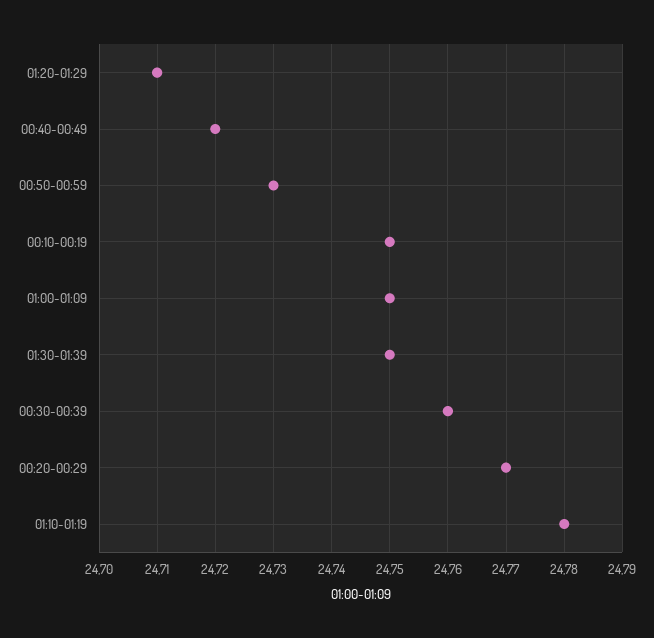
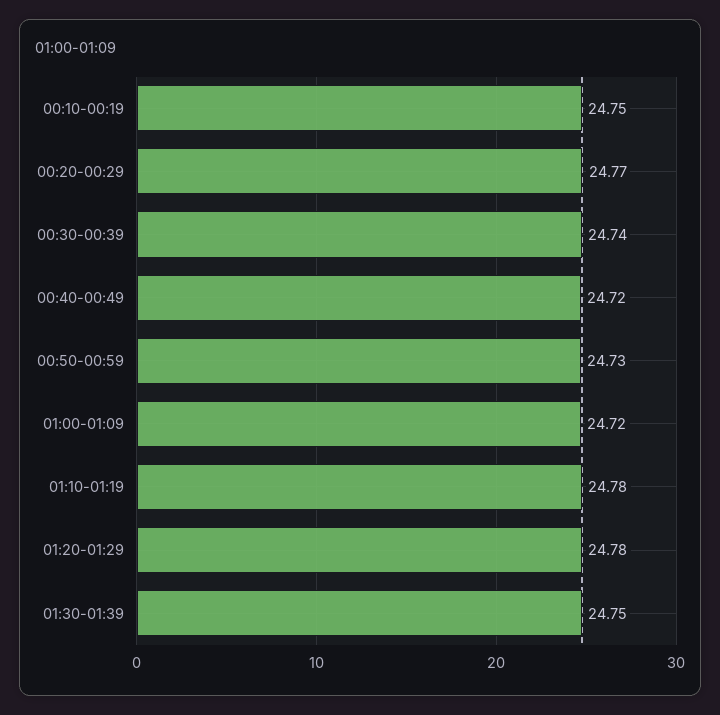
01:20-01:29: 24.71 -> 24.78
01:00-01:09: 24.75 -> 24.72
00:30-00:39: 24.76 -> 24.74

